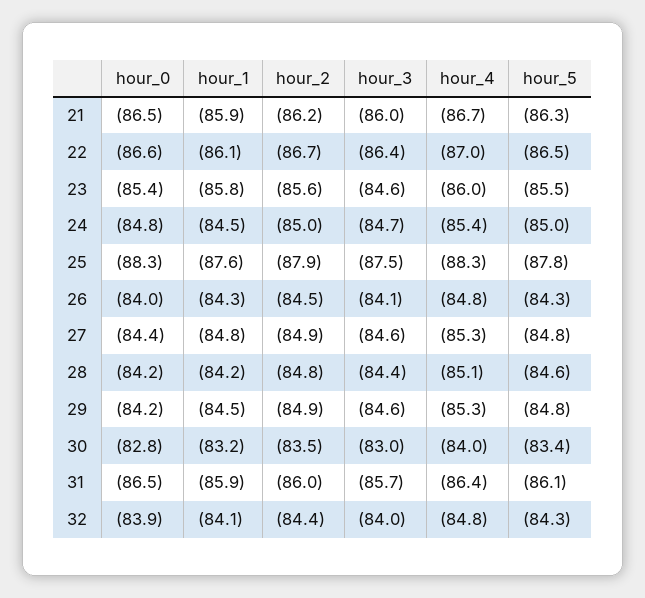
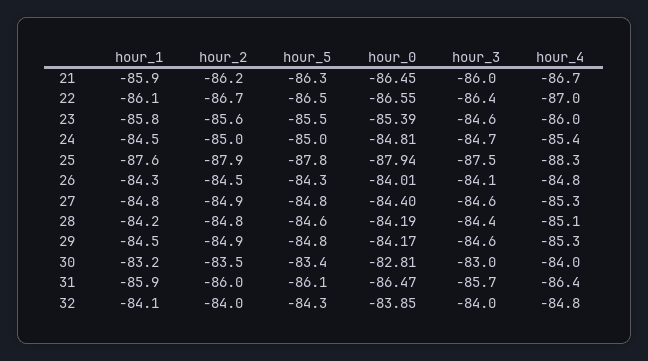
hour_0, 25: -88.3 -> -87.94
hour_2, 32: -84.4 -> -84

